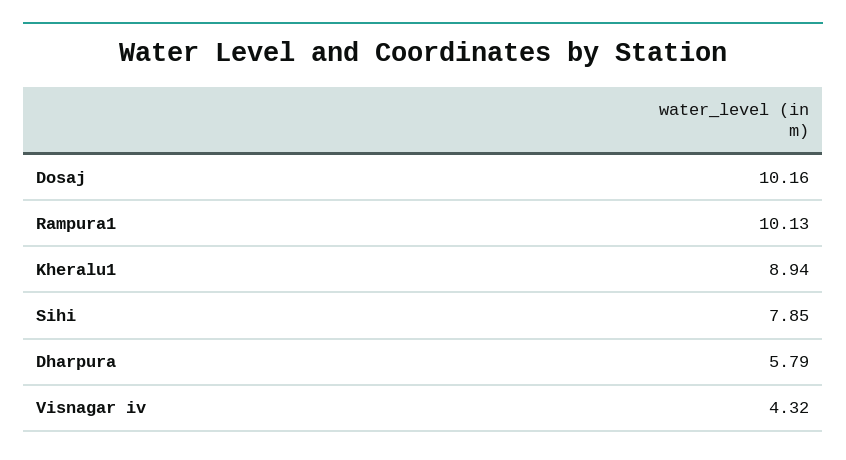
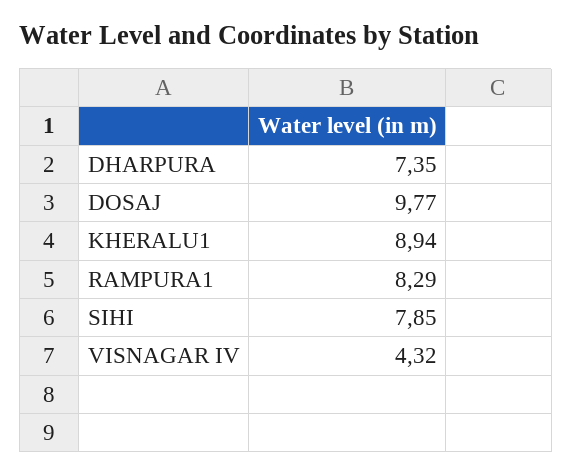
Dosaj: 10.16 -> 9.77
Rampura1: 10.13 -> 8.29
Dharpura: 5.79 -> 7.35

